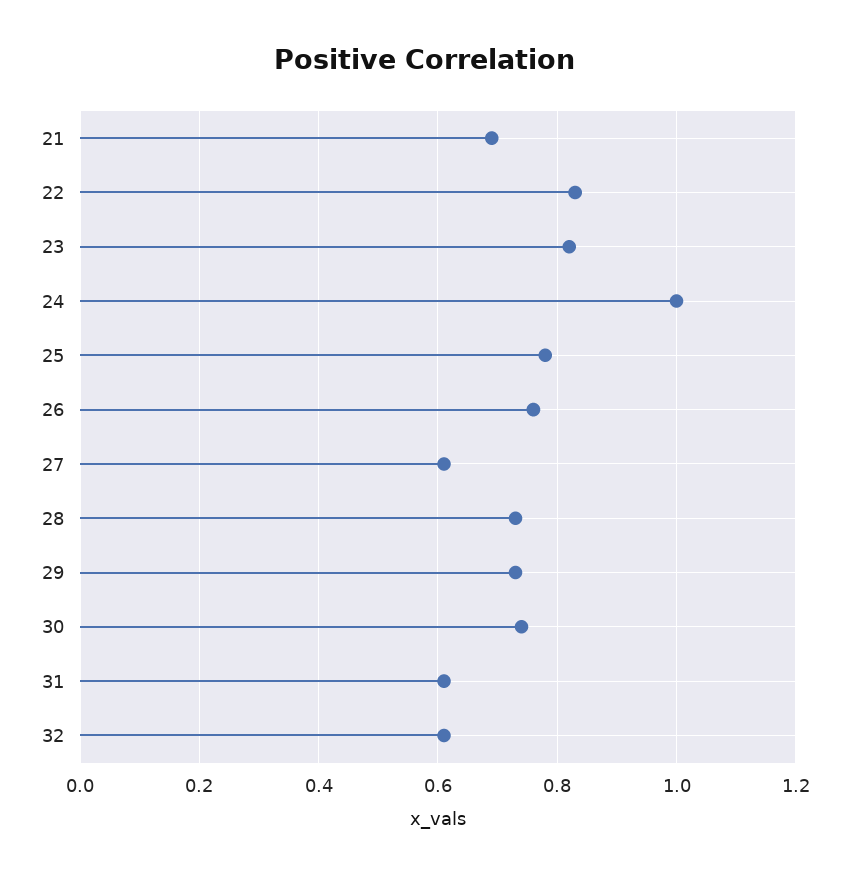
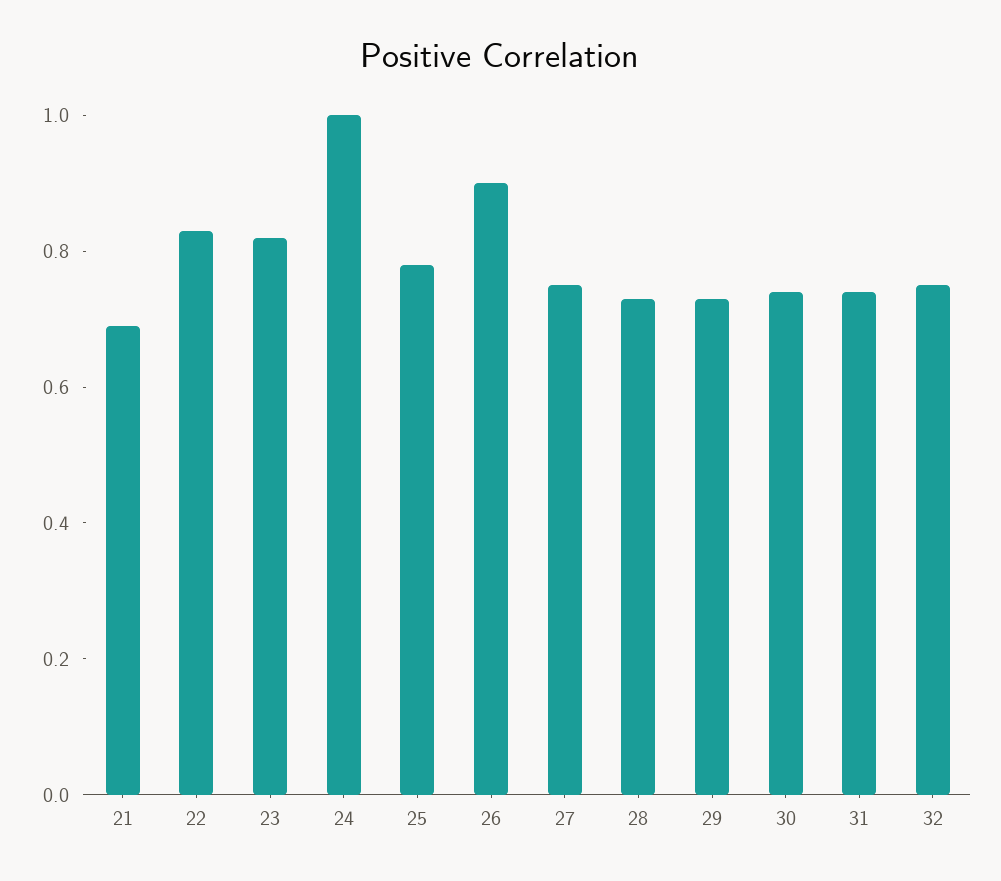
26: 0.75 -> 0.9
27: 0.6 -> 0.75
31: 0.6 -> 0.75
32: 0.6 -> 0.75

